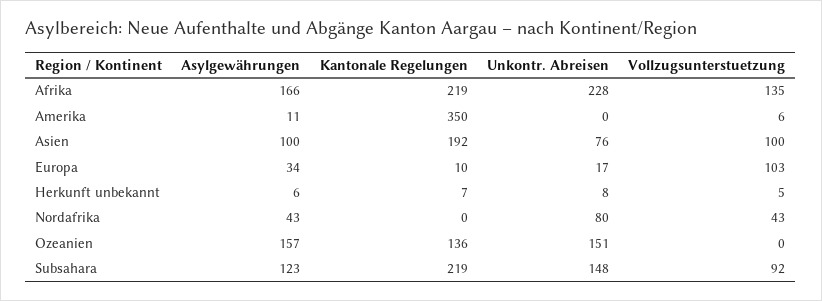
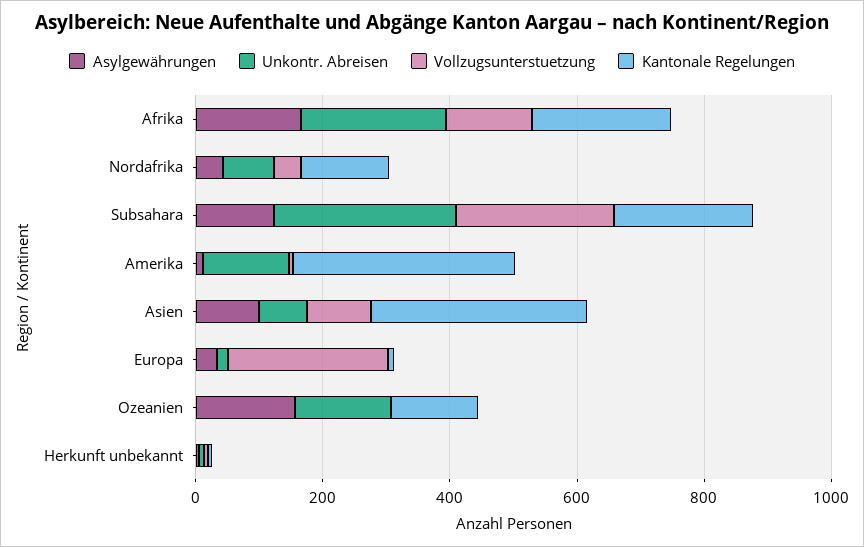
Unkontr. Abreisen, Amerika: 0 -> 150
Kantonale Regelungen, Asien: 192 -> 350
Vollzugsunterstuetzung, Europa: 103 -> 250
Kantonale Regelungen, Nordafrika: 0 -> 150
Unkontr. Abreisen, Subsahara: 148 -> 300
Vollzugsunterstuetzung, Subsahara: 92 -> 250

